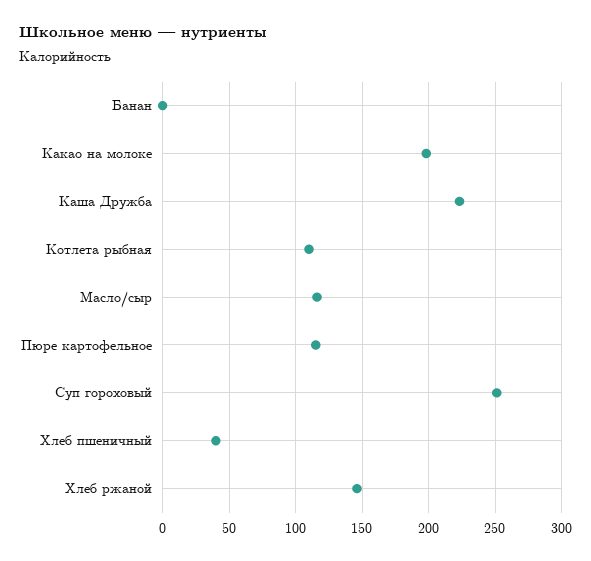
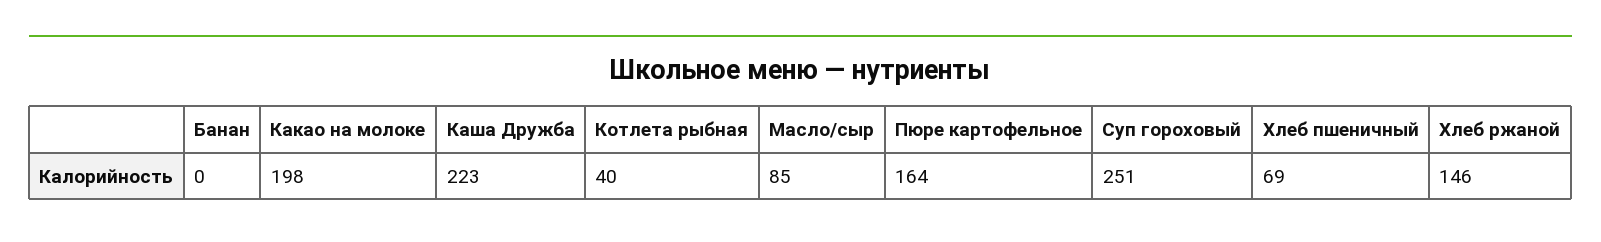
Котлета рыбная: 110 -> 40
Масло/сыр: 115 -> 85
Пюре картофельное: 115 -> 164
Хлеб пшеничный: 40 -> 69

